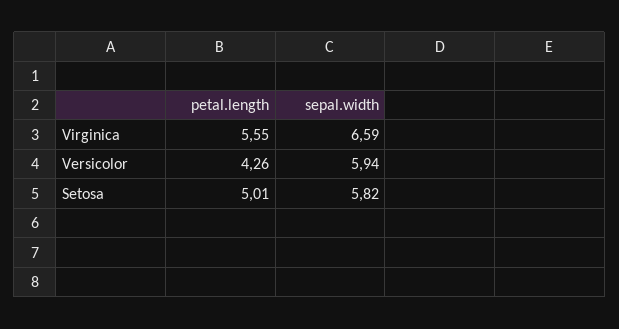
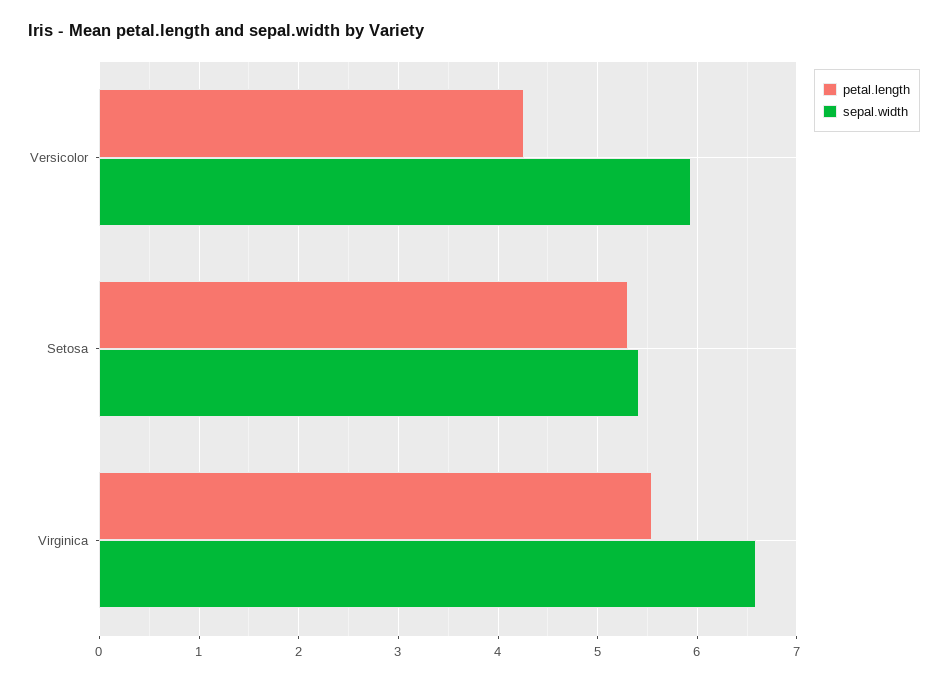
petal.length, Setosa: 5.01 -> 5.3
sepal.width, Setosa: 5.82 -> 5.4

